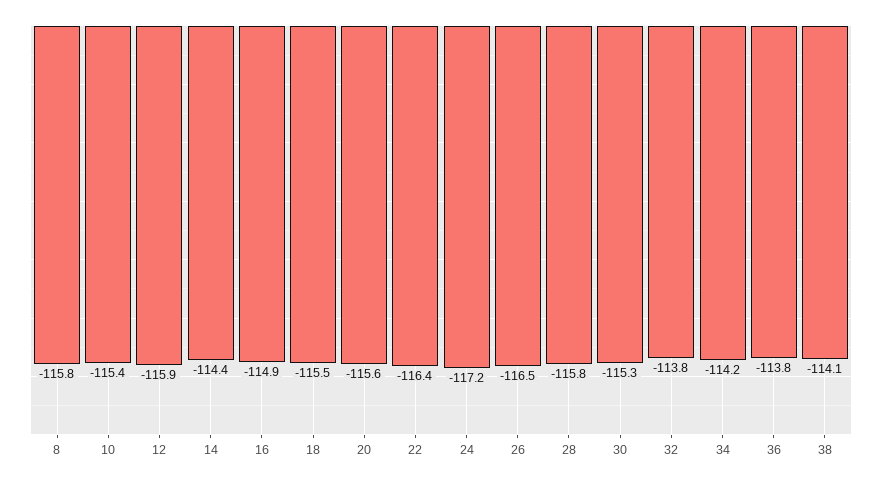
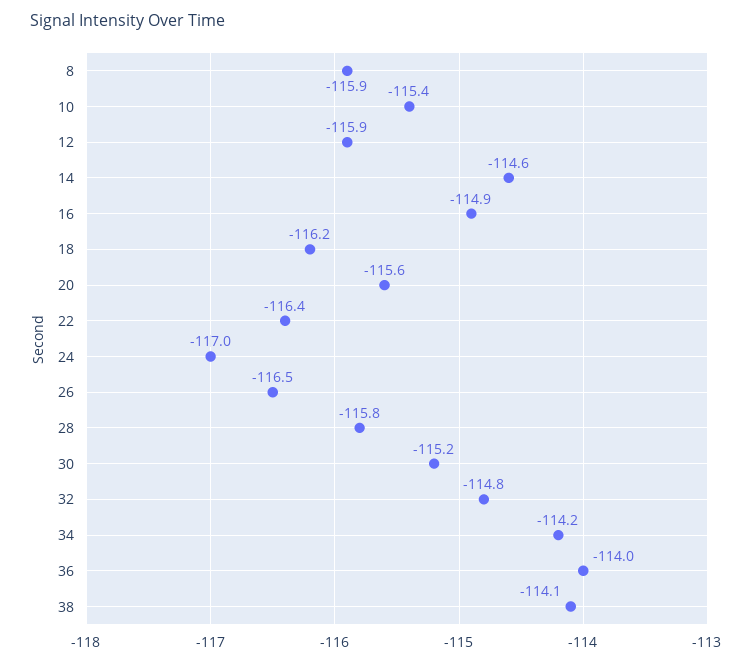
8: -115.8 -> -115.9
14: -114.4 -> -114.6
18: -115.5 -> -116.2
24: -117.2 -> -117
30: -115.3 -> -115.2
32: -113.8 -> -114.8
36: -113.8 -> -114

